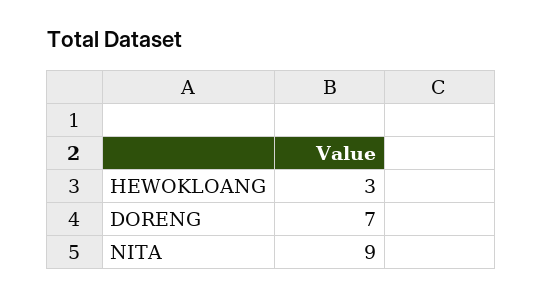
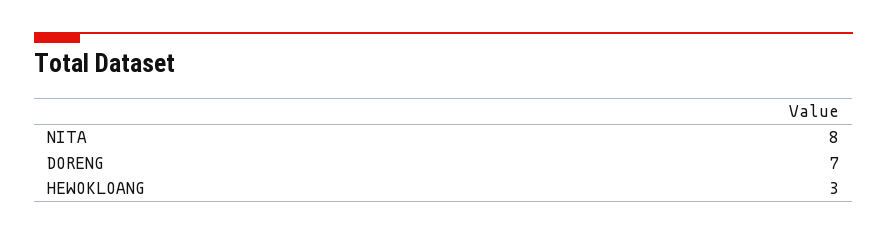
NITA: 9 -> 8

